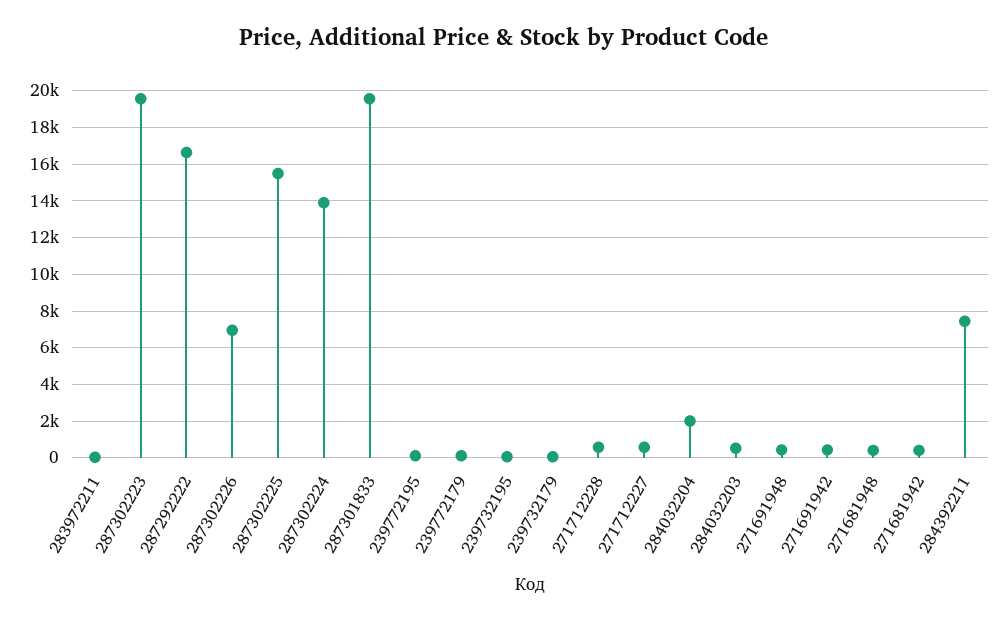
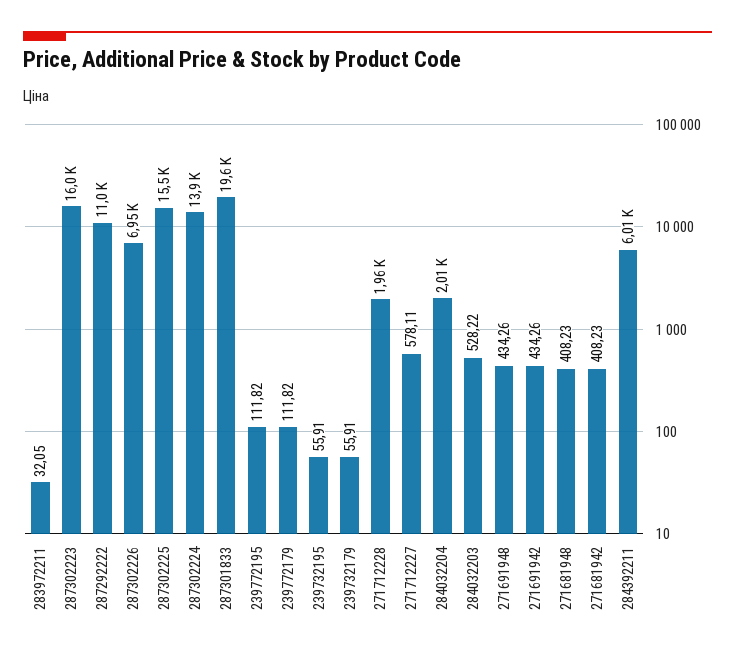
287302223: 19500 -> 16000
287292222: 16500 -> 11000
271712228: 500 -> 1960
284392211: 7500 -> 6010

